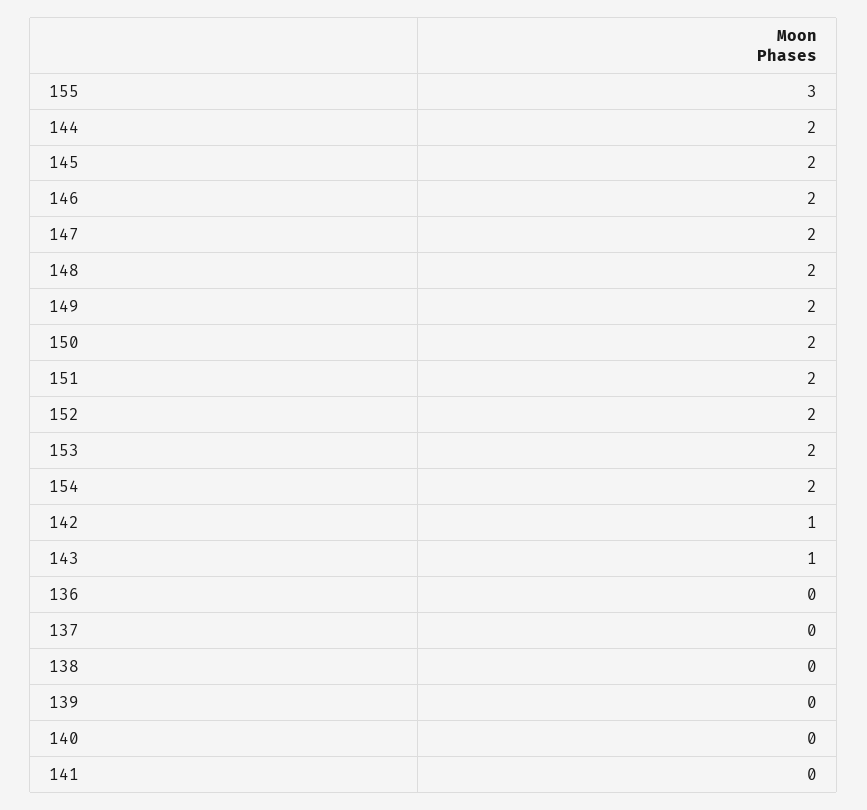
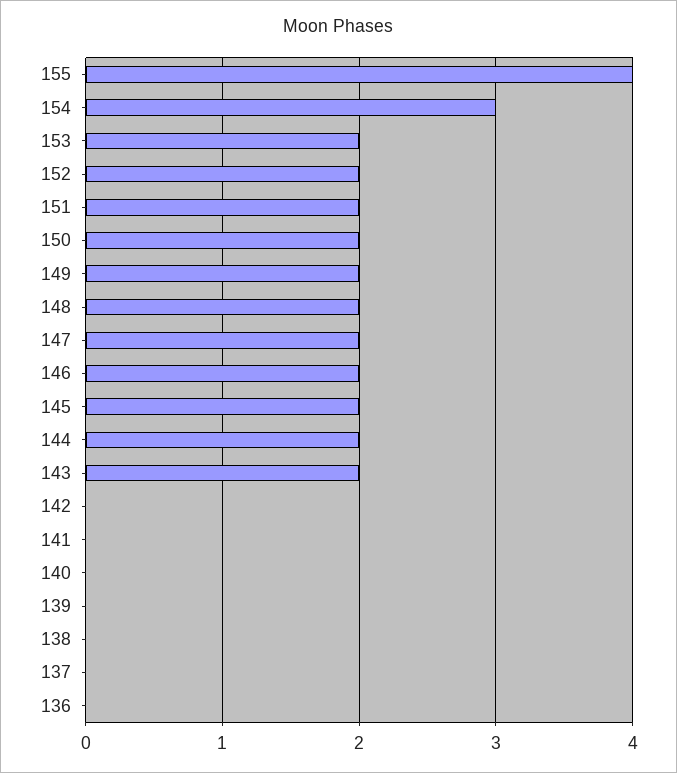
155: 3 -> 4
154: 2 -> 3
142: 1 -> 0
143: 1 -> 2

